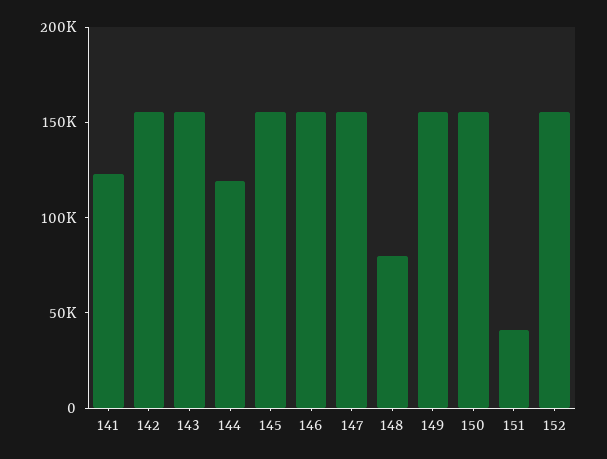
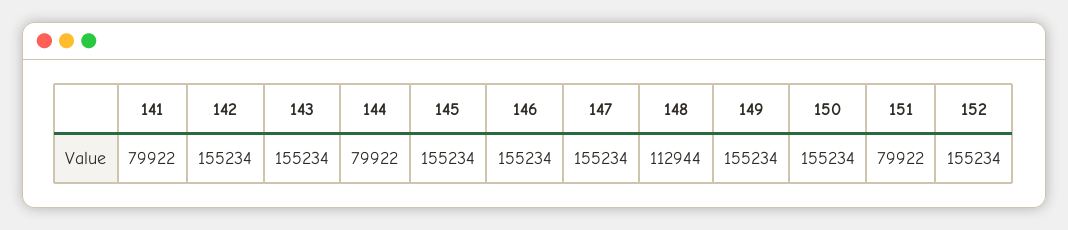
141: 120000 -> 79922
144: 120000 -> 79922
148: 80000 -> 112944
151: 40000 -> 79922

